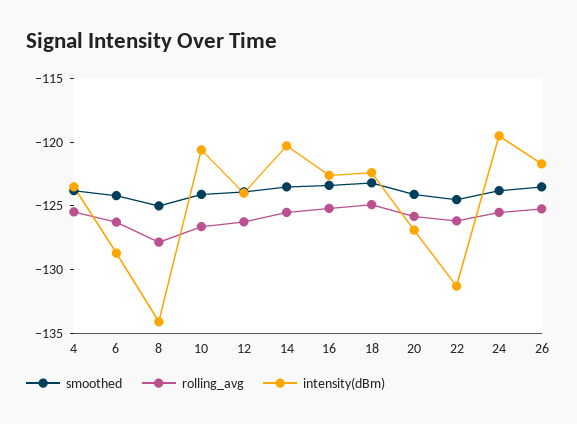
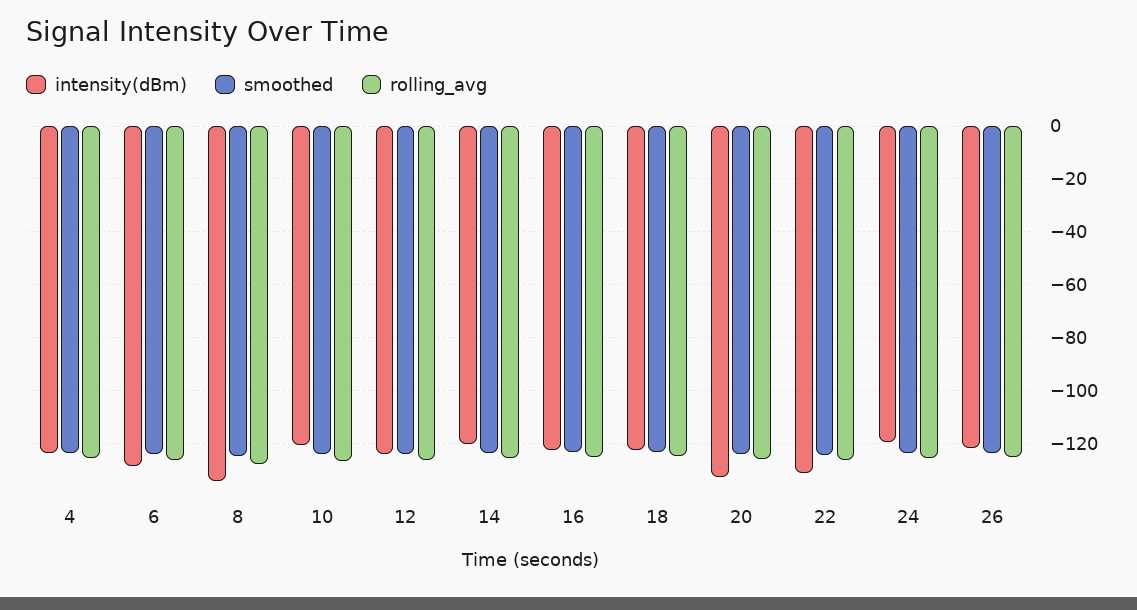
intensity(dBm), 20: -127 -> -132.5

